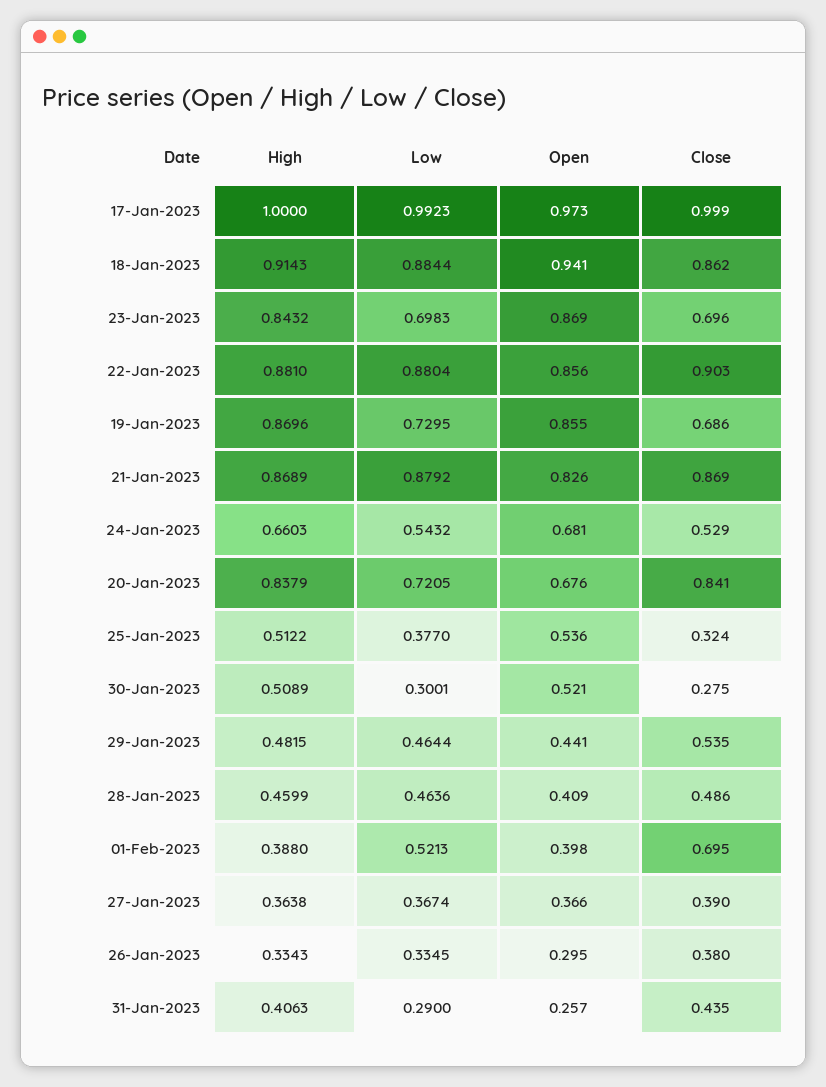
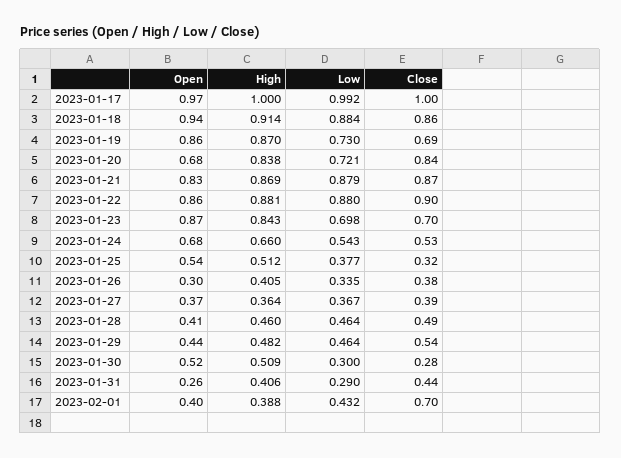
Low, 01-Feb-2023: 0.5213 -> 0.432
High, 26-Jan-2023: 0.3343 -> 0.405

